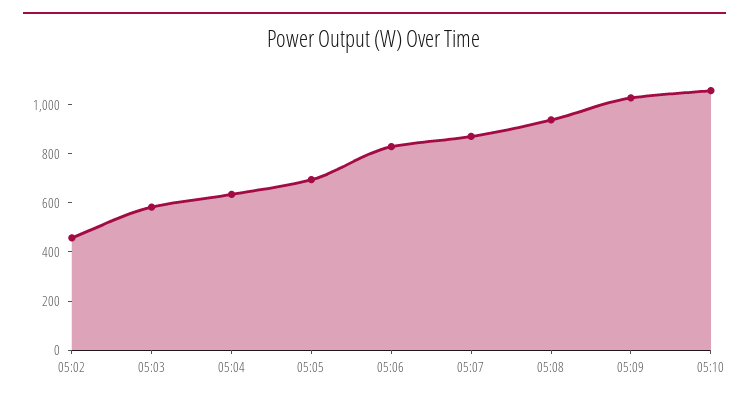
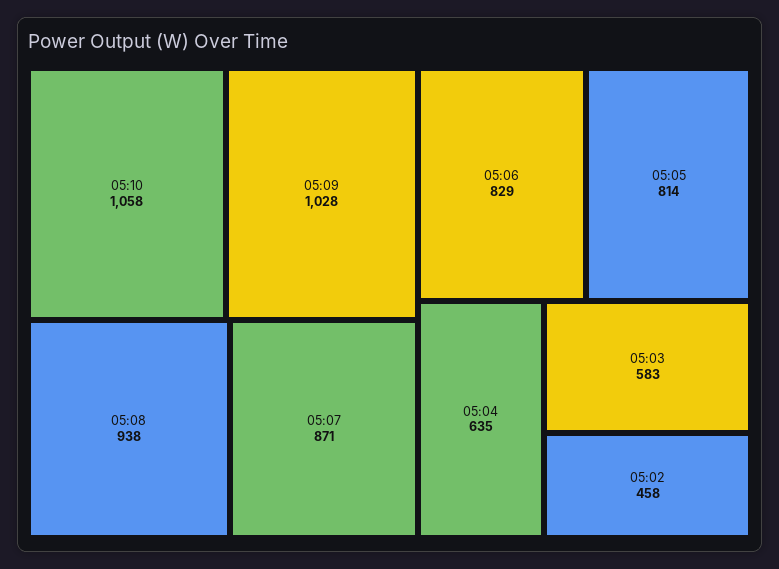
05:05: 700 -> 814

